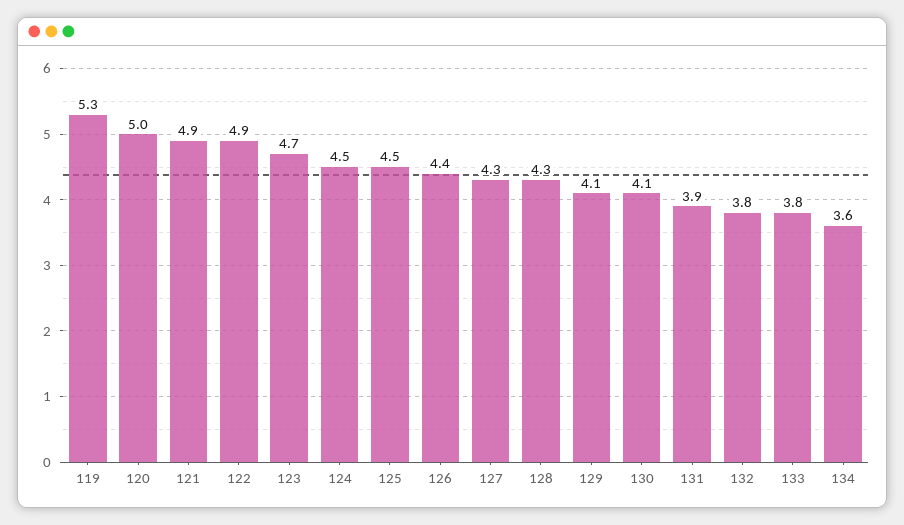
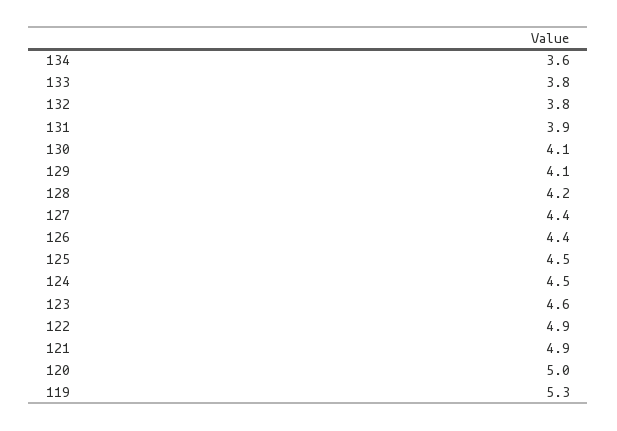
123: 4.7 -> 4.6
127: 4.3 -> 4.4
128: 4.3 -> 4.2

